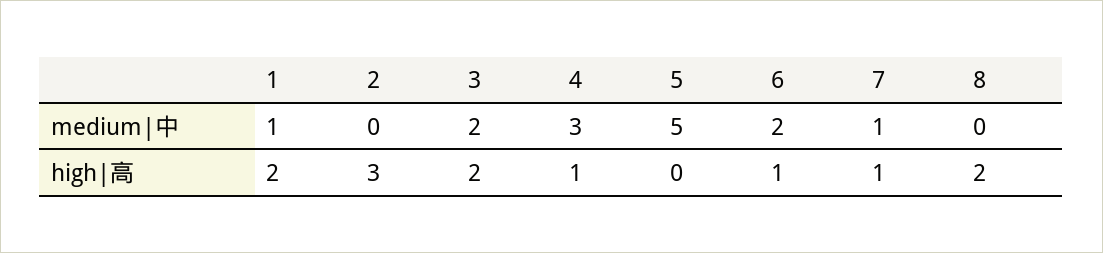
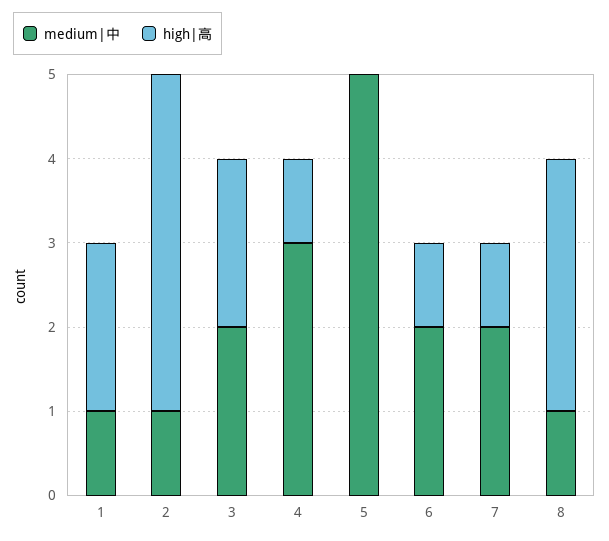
medium|中, 2: 0 -> 1
medium|中, 7: 1 -> 2
medium|中, 8: 0 -> 1
high|高, 2: 3 -> 4
high|高, 8: 2 -> 3

